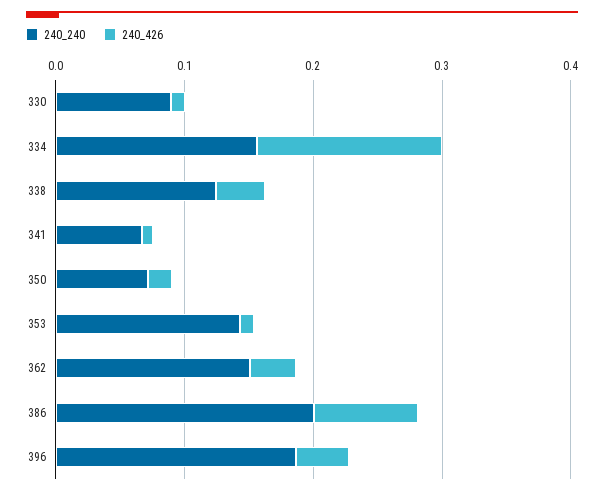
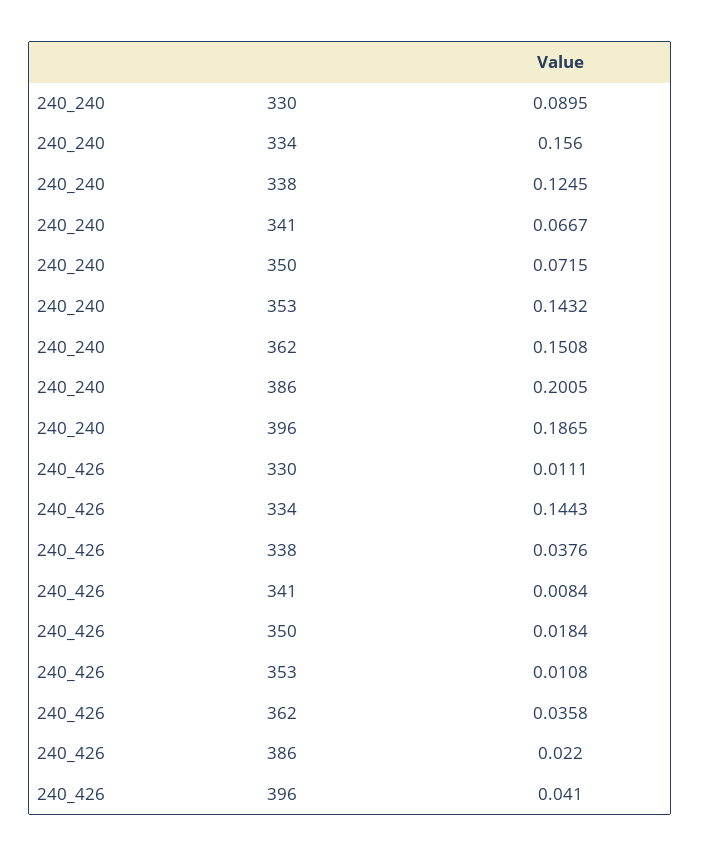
240_426, 386: 0.08 -> 0.022

